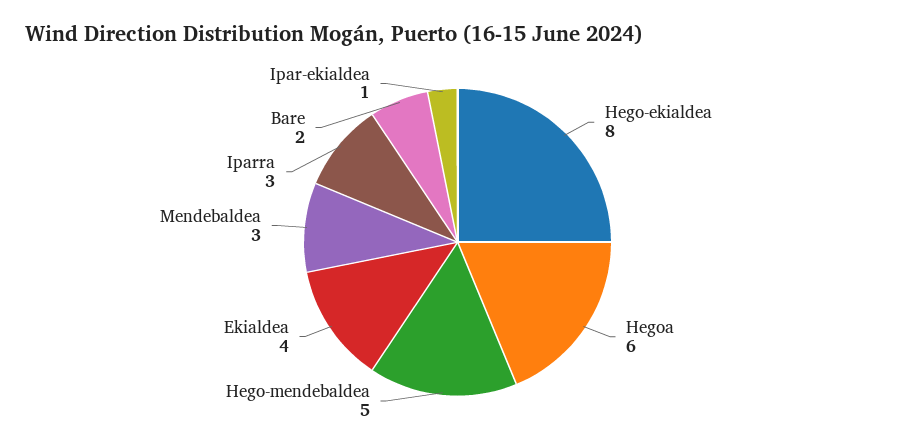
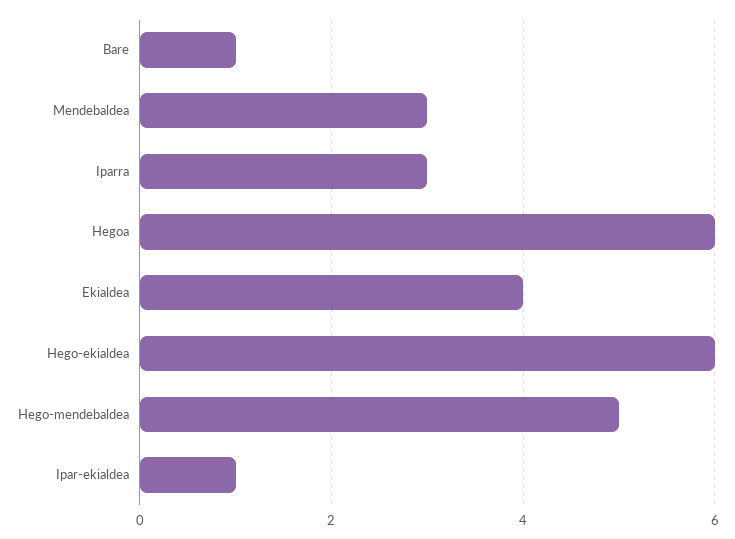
Hego-ekialdea: 8 -> 6
Bare: 2 -> 1

